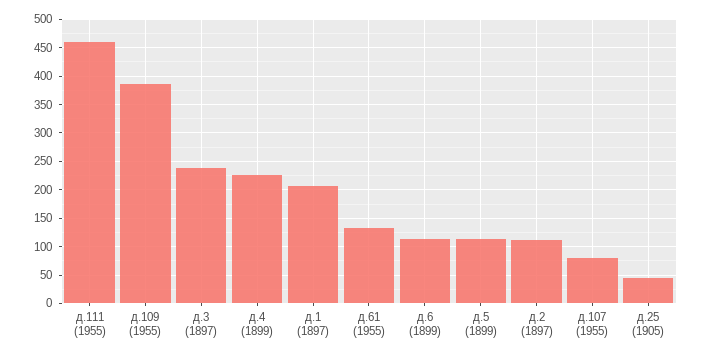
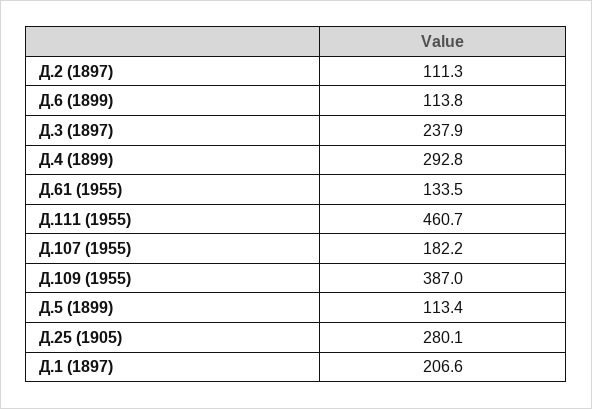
д.4 (1899): 225 -> 292.8
д.107 (1955): 75 -> 182.2
д.25 (1905): 50 -> 280.1

